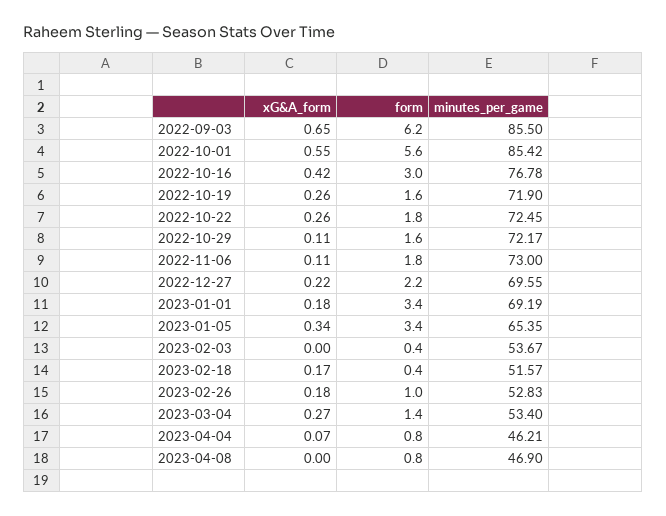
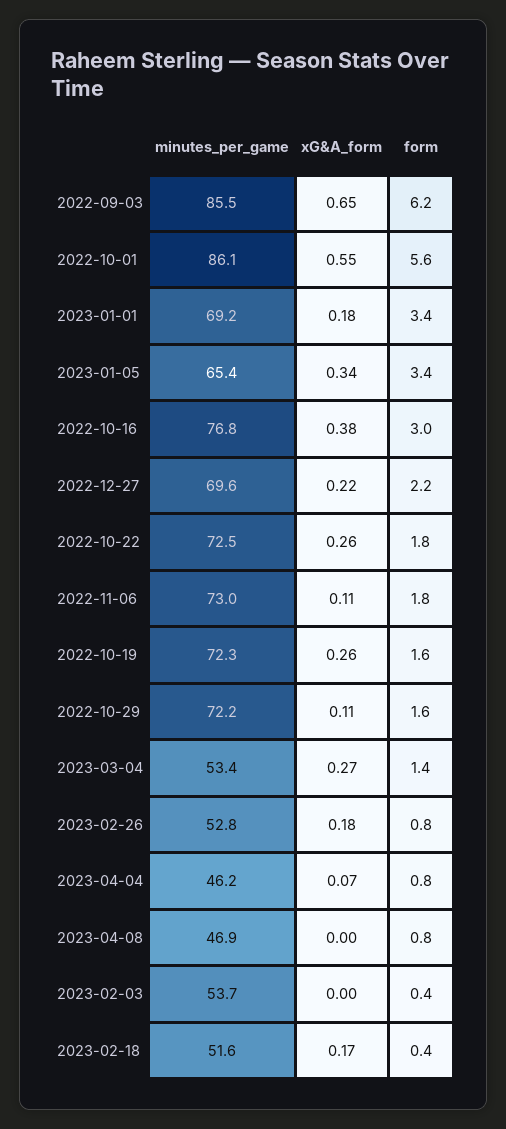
minutes_per_game, 2022-10-01: 85.42 -> 86.1
xG&A_form, 2022-10-16: 0.42 -> 0.38
minutes_per_game, 2022-10-19: 71.9 -> 72.3
form, 2023-02-26: 1 -> 0.8

